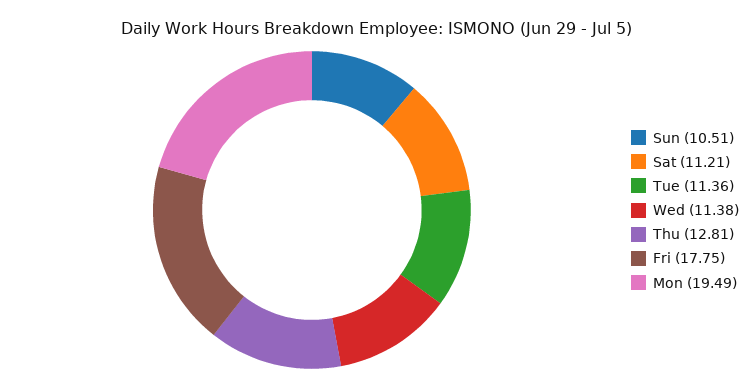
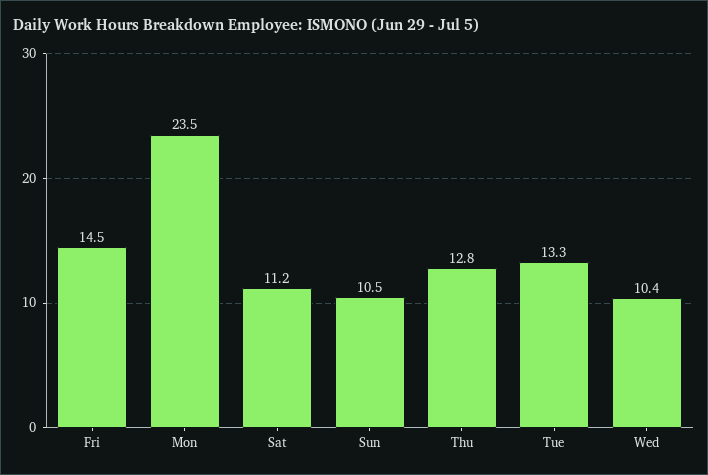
Tue: 11.36 -> 13.3
Wed: 11.38 -> 10.4
Fri: 17.75 -> 14.5
Mon: 19.49 -> 23.5

